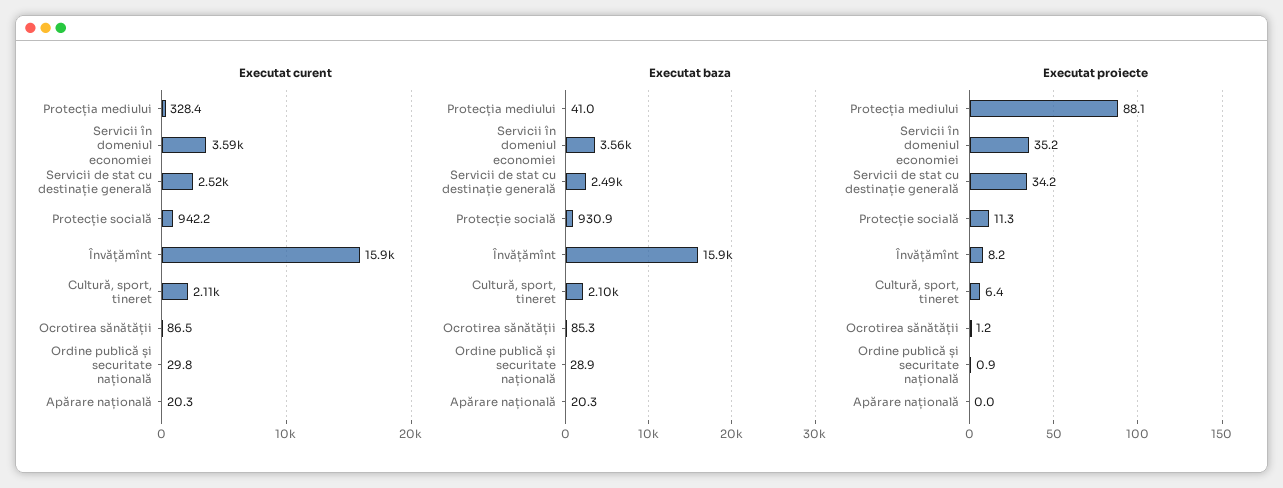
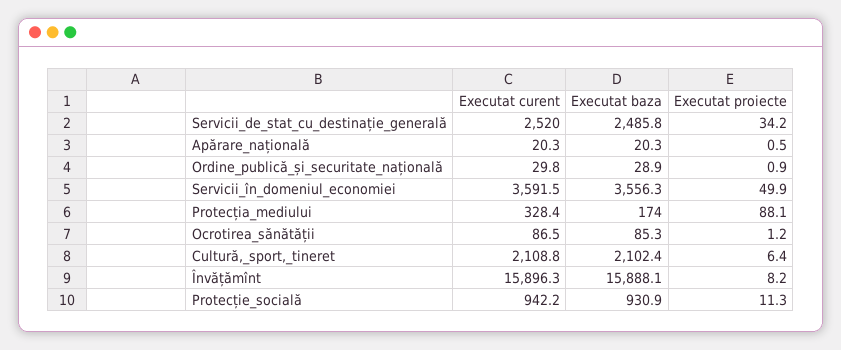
Executat baza, Protecția mediului: 41 -> 174
Executat proiecte, Servicii în domeniul economiei: 35.2 -> 49.9
Executat proiecte, Apărare națională: 0 -> 0.5

